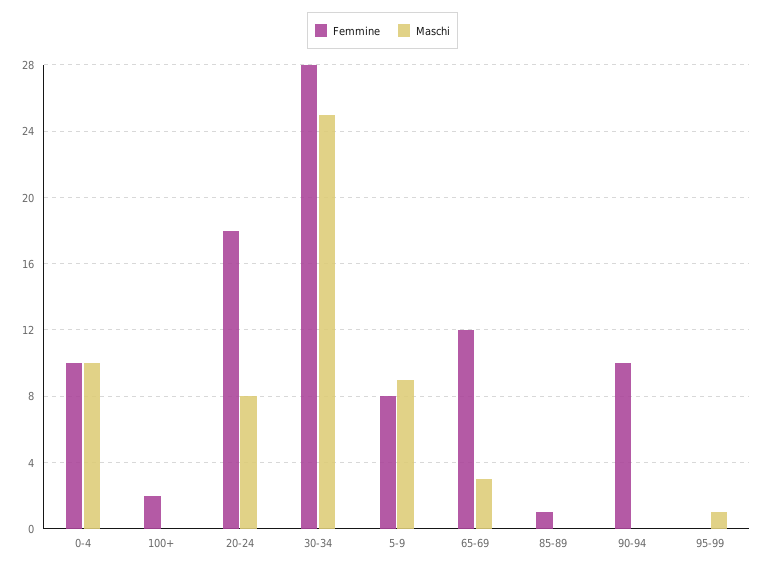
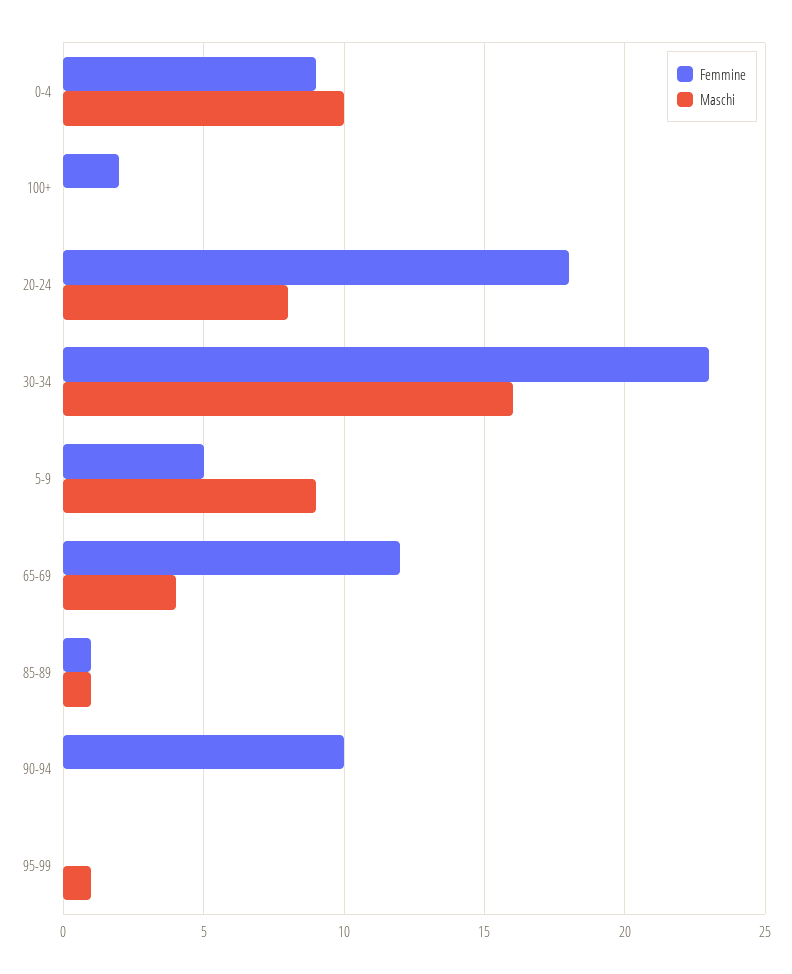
Femmine, 0-4: 10 -> 9
Femmine, 30-34: 28 -> 23
Maschi, 30-34: 25 -> 16
Femmine, 5-9: 8 -> 5
Maschi, 65-69: 3 -> 4
Maschi, 85-89: 0 -> 1

